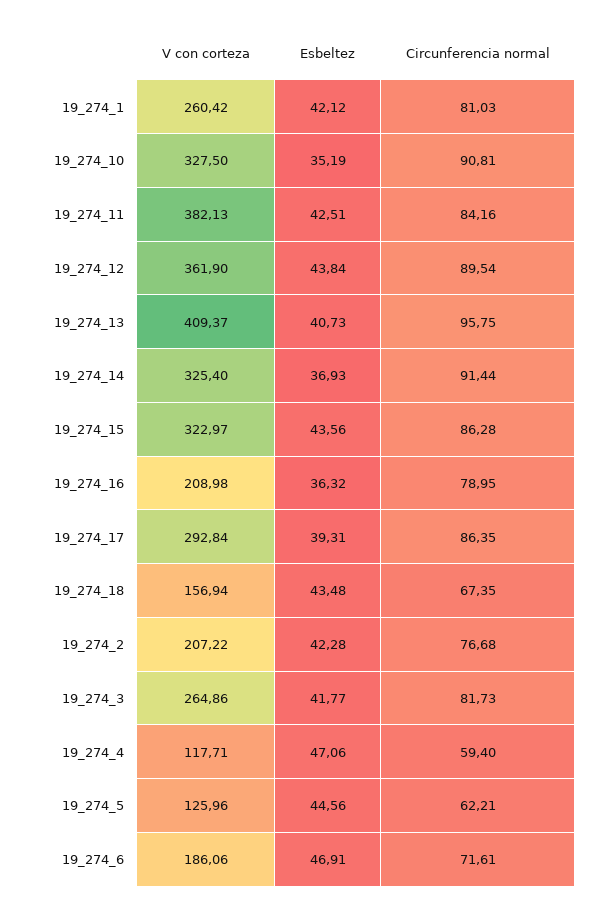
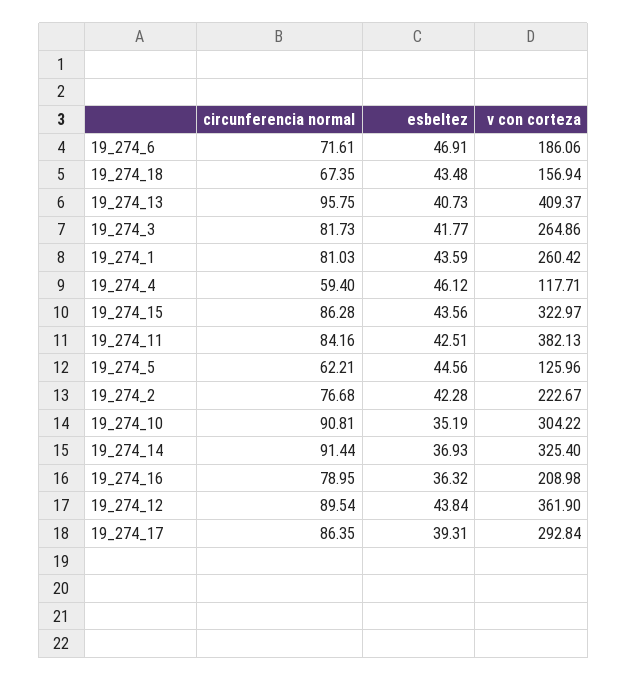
Esbeltez, 19_274_1: 42.12 -> 43.59
V con corteza, 19_274_10: 327.5 -> 304.22
V con corteza, 19_274_2: 207.22 -> 222.67
Esbeltez, 19_274_4: 47.06 -> 46.12

